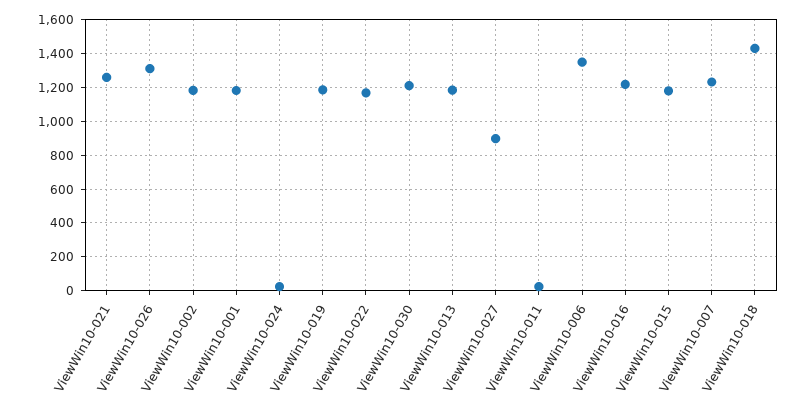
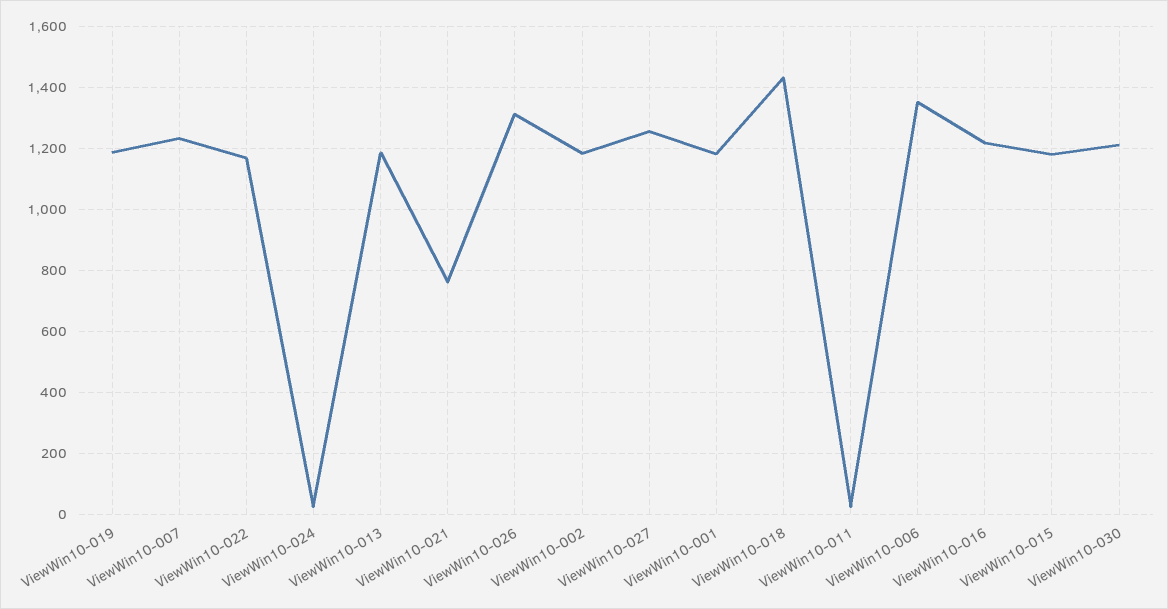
ViewWin10-021: 1250 -> 760
ViewWin10-027: 900 -> 1260

